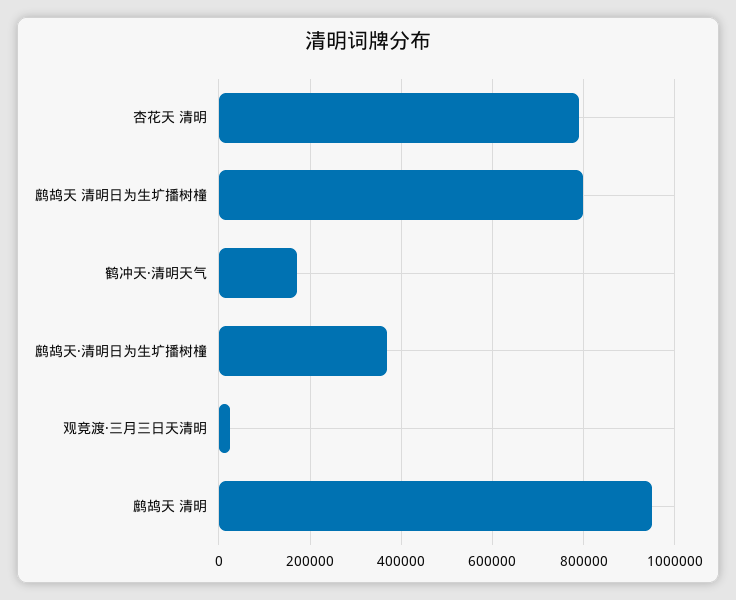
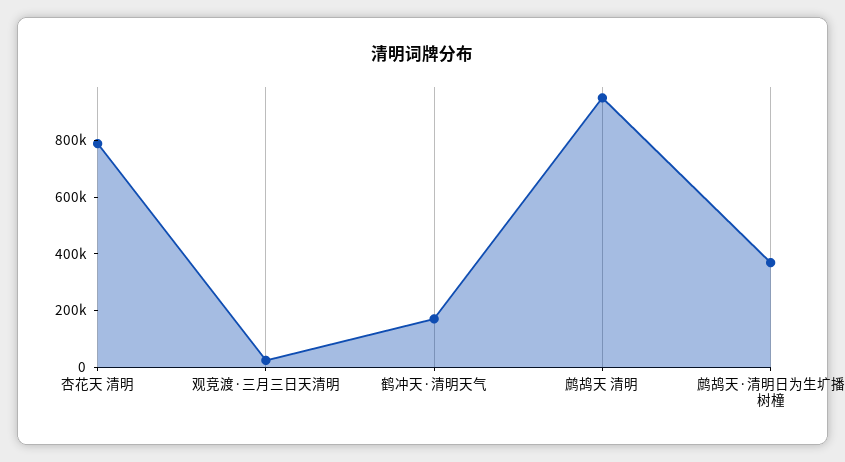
鹧鸪天 清明日为生圹播树橦: 800000 -> none

